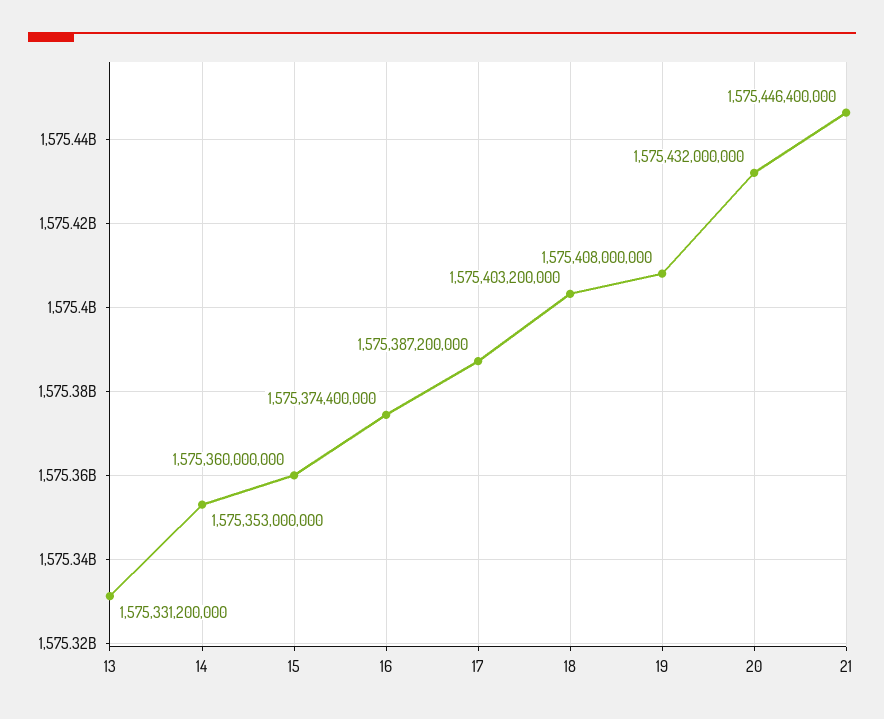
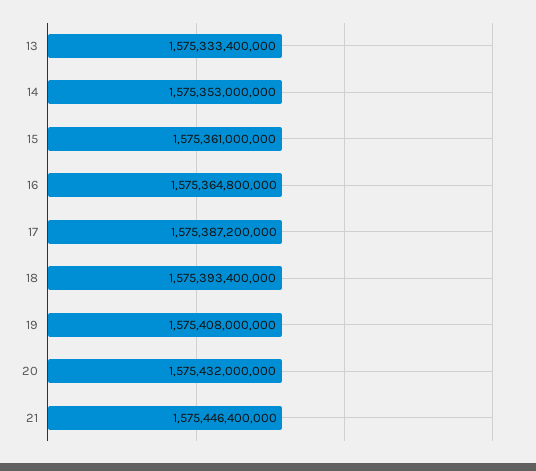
13: 1575331200000 -> 1575333400000
15: 1575360000000 -> 1575361000000
16: 1575374400000 -> 1575364800000
18: 1575403200000 -> 1575393400000

